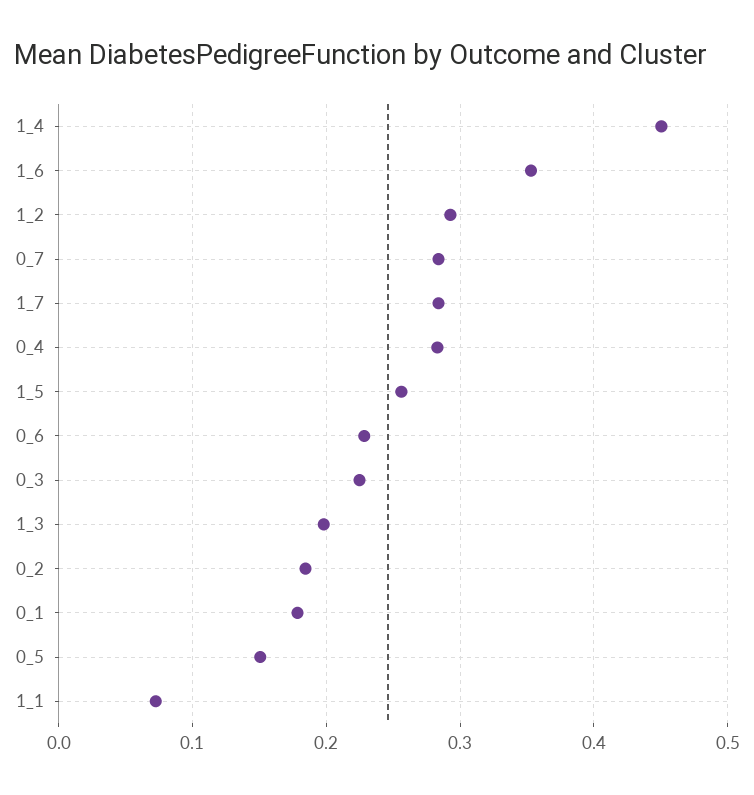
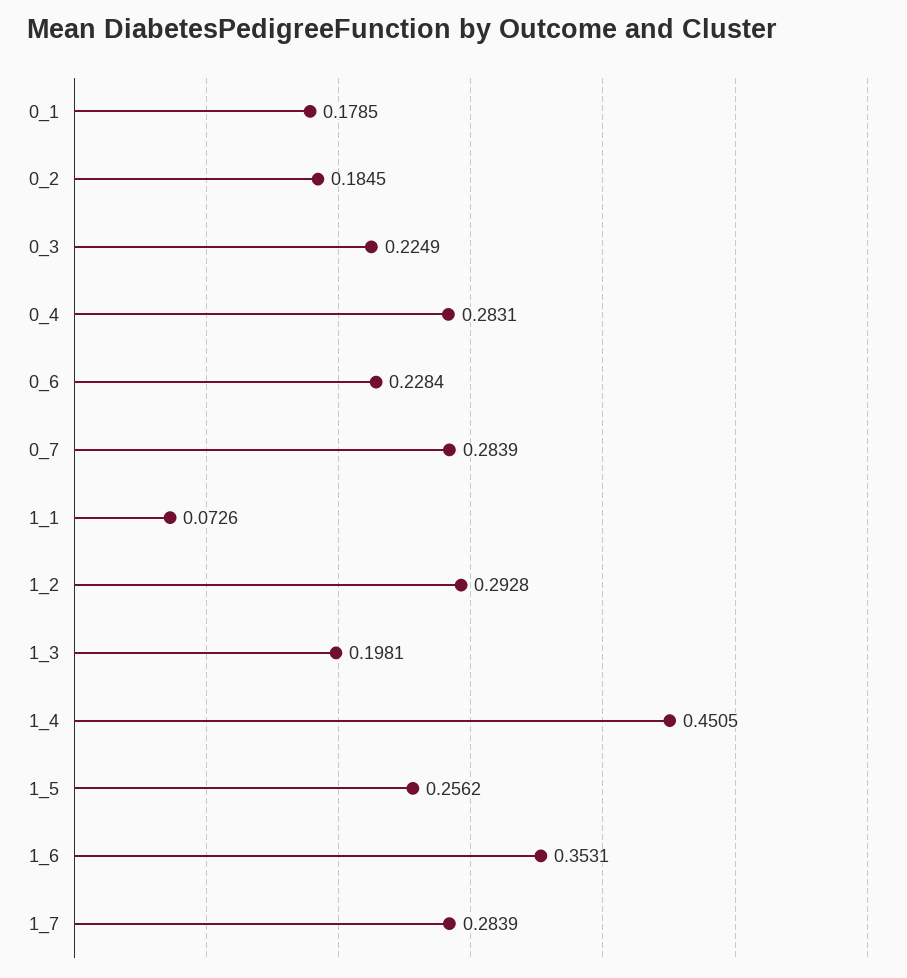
0_5: 0.15 -> none

